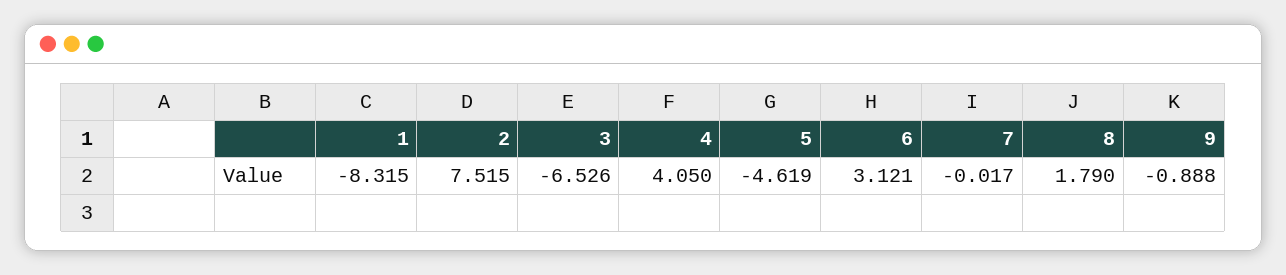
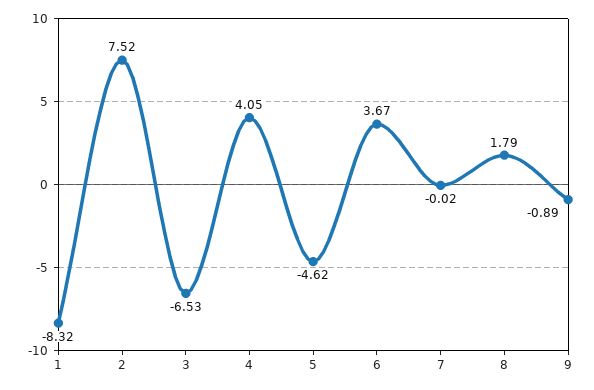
6: 3.121 -> 3.67

